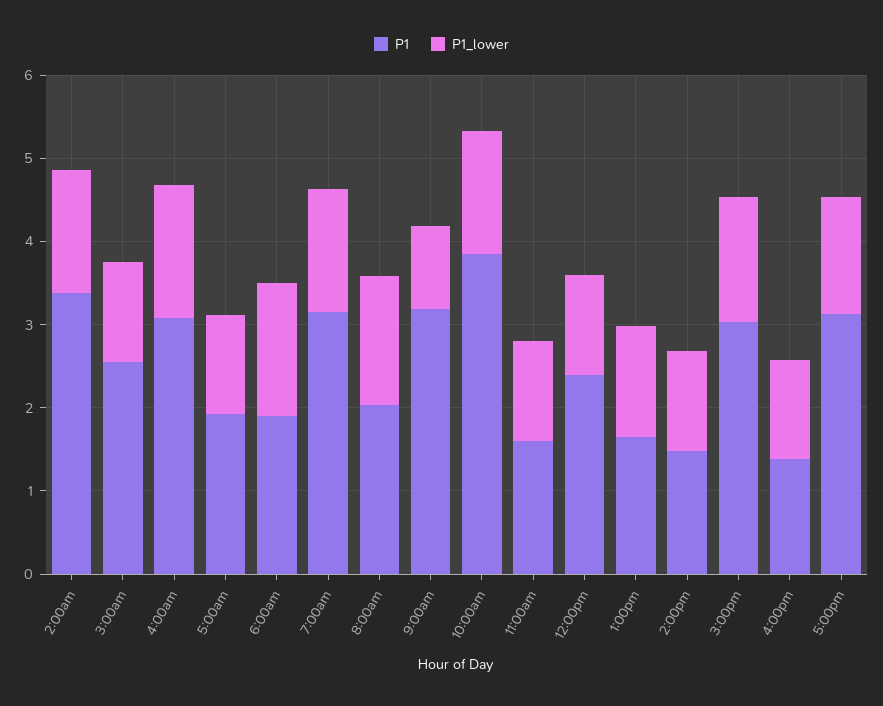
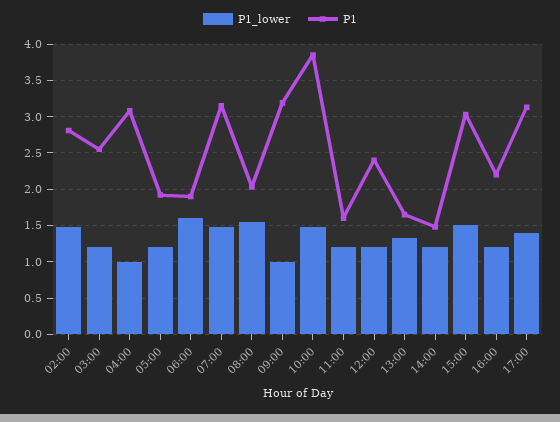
P1, 2:00am: 3.4 -> 2.8
P1_lower, 4:00am: 1.6 -> 1
P1, 4:00pm: 1.4 -> 2.2

